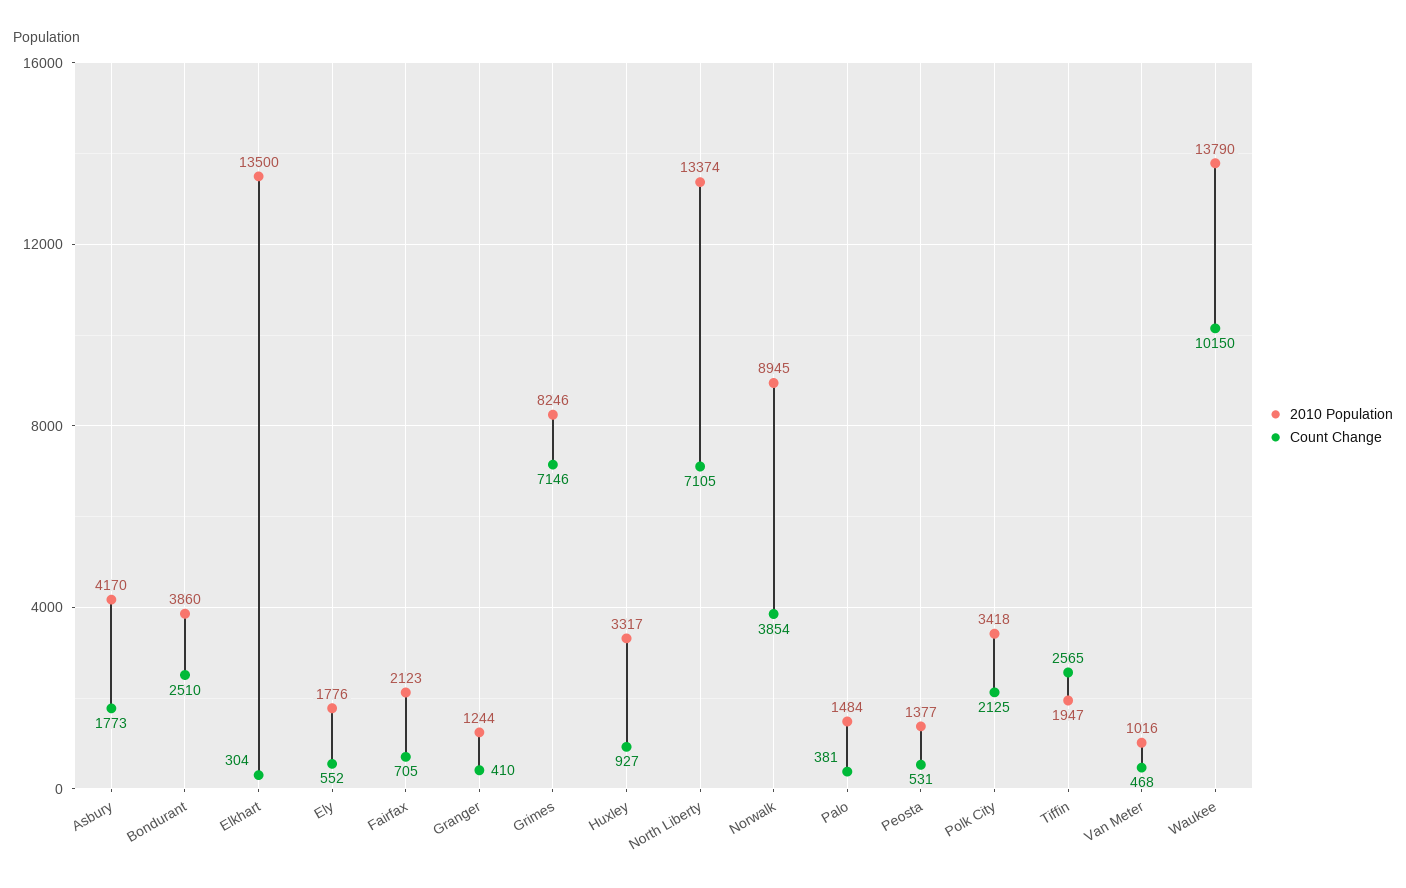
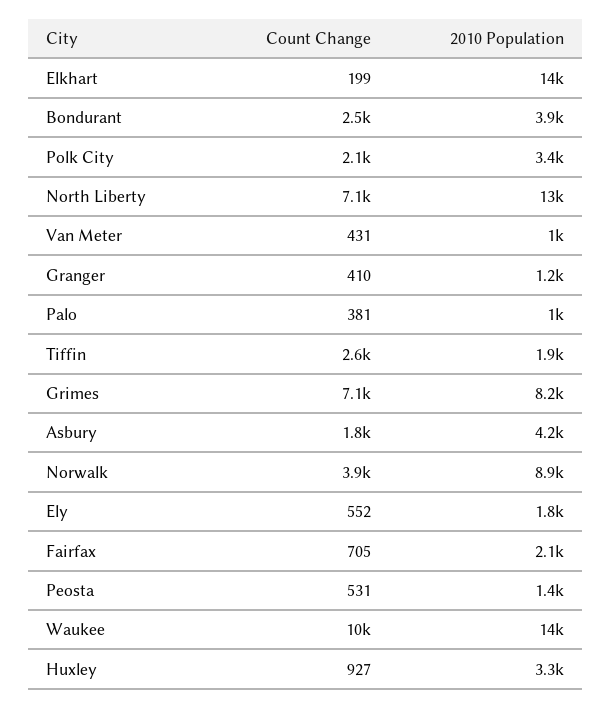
Count Change, Elkhart: 304 -> 199
2010 Population, Palo: 1484 -> 1000
Count Change, Van Meter: 468 -> 431

